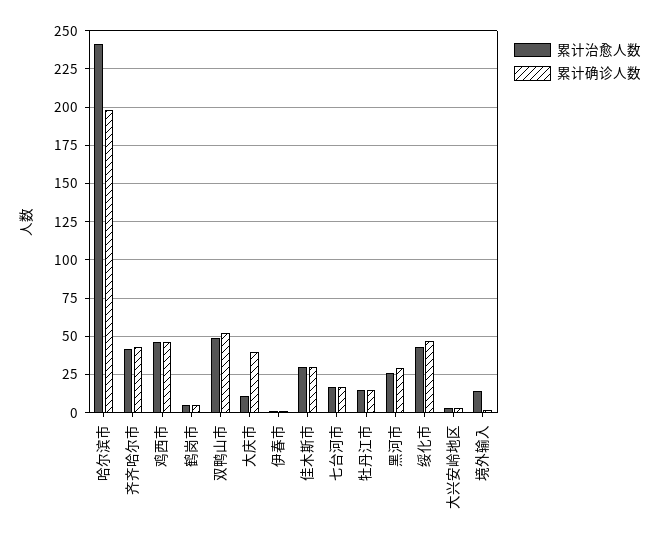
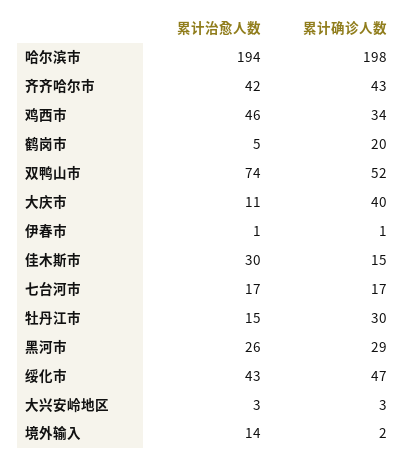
累计治愈人数, 哈尔滨市: 240 -> 194
累计确诊人数, 鸡西市: 45 -> 34
累计确诊人数, 鹤岗市: 5 -> 20
累计治愈人数, 双鸭山市: 50 -> 74
累计确诊人数, 佳木斯市: 30 -> 15
累计确诊人数, 牡丹江市: 15 -> 30

